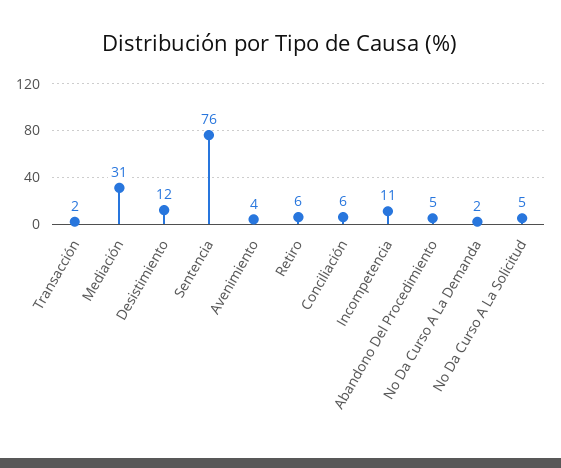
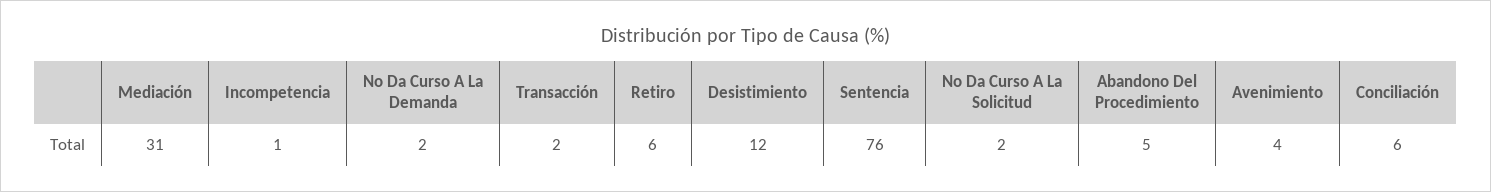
Incompetencia: 11 -> 1
No Da Curso A La Solicitud: 5 -> 2

